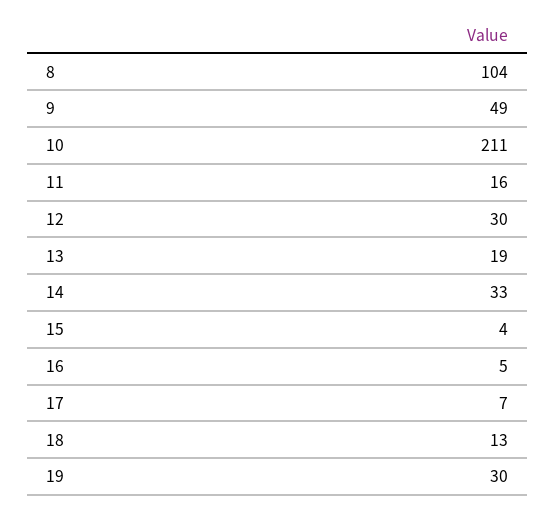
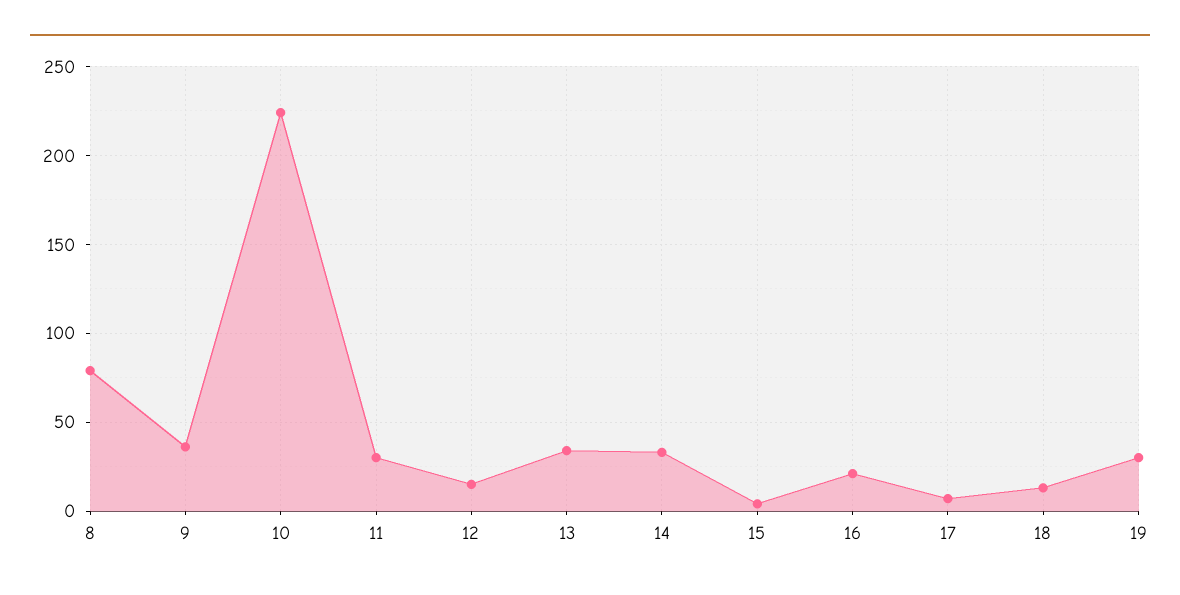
8: 104 -> 80
9: 49 -> 35
10: 211 -> 225
11: 16 -> 30
12: 30 -> 15
13: 19 -> 35
16: 5 -> 20

